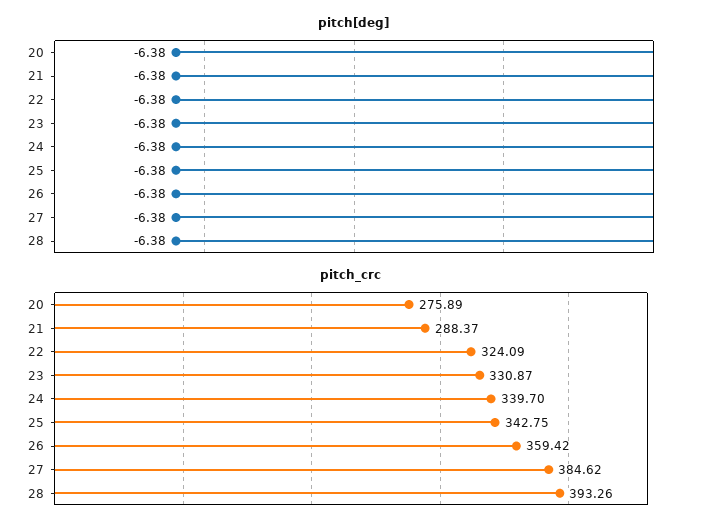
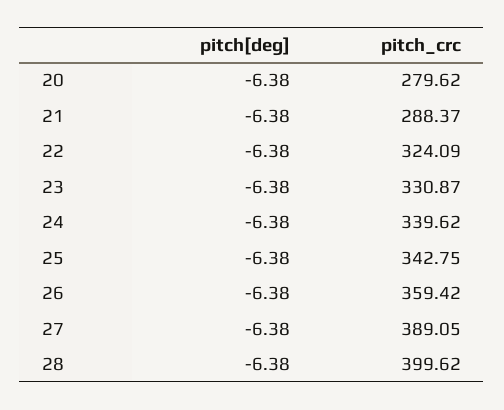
pitch_crc, 20: 275.89 -> 279.62
pitch_crc, 24: 339.7 -> 339.62
pitch_crc, 27: 384.62 -> 389.05
pitch_crc, 28: 393.26 -> 399.62

